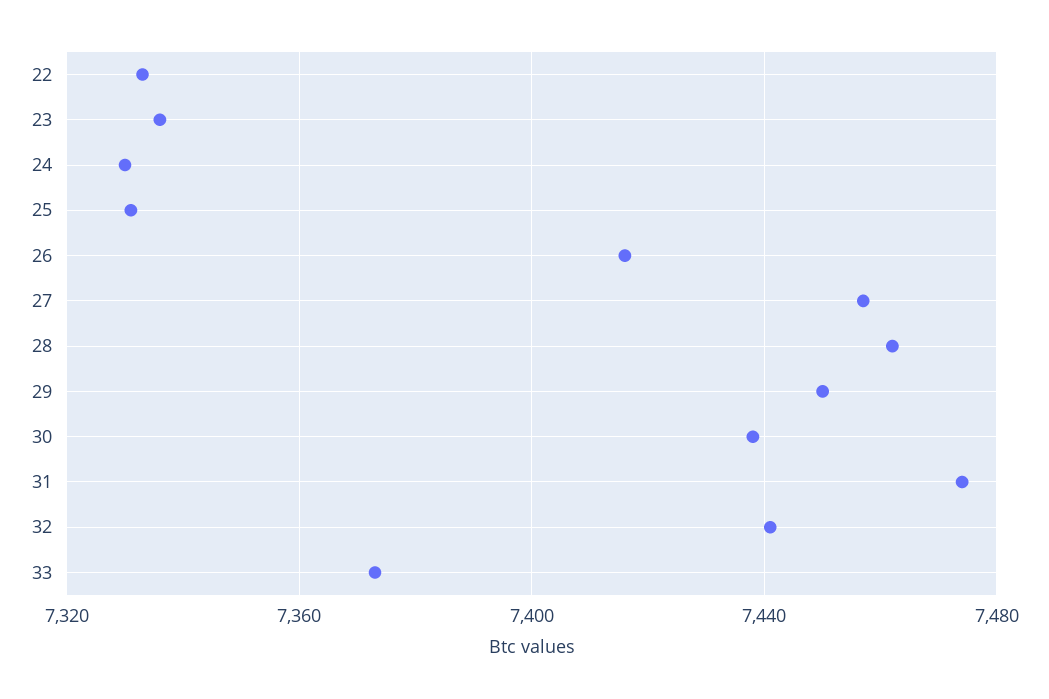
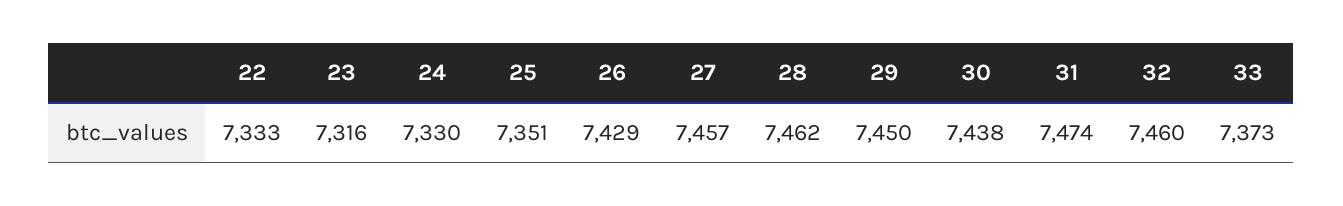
23: 7335 -> 7316
25: 7330 -> 7351
26: 7415 -> 7429
32: 7440 -> 7460

